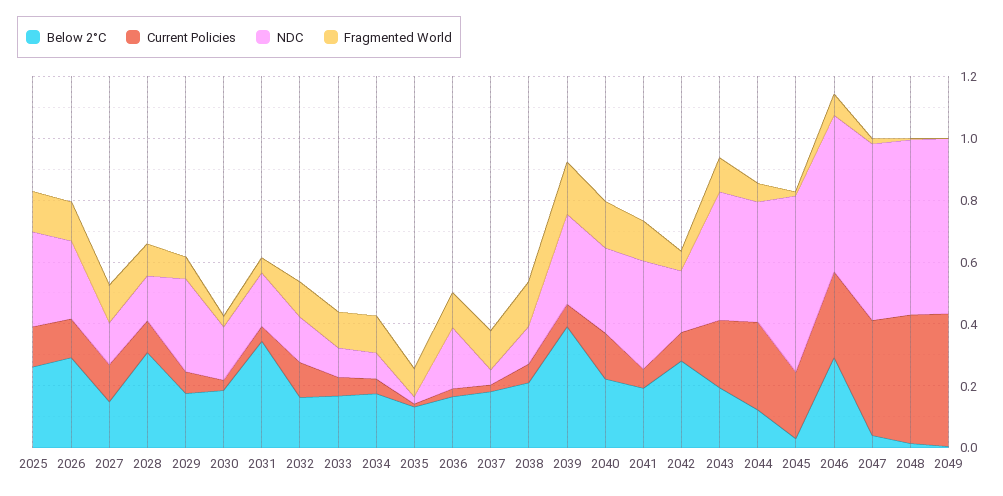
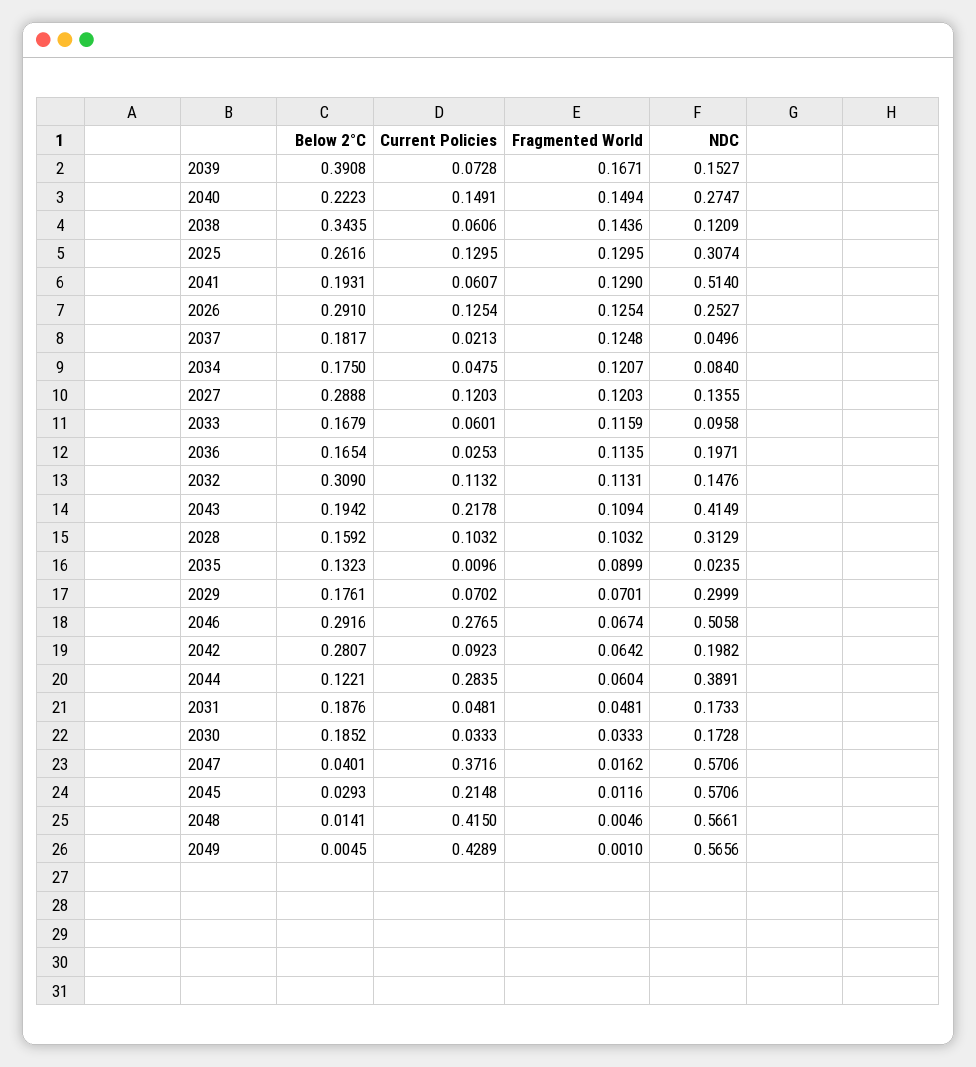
Below 2°C, 2027: 0.15 -> 0.2888
Below 2°C, 2028: 0.3 -> 0.1592
NDC, 2028: 0.15 -> 0.3129
Below 2°C, 2031: 0.35 -> 0.1876
Below 2°C, 2032: 0.15 -> 0.309
Below 2°C, 2038: 0.2 -> 0.3435
NDC, 2039: 0.3 -> 0.1527
NDC, 2041: 0.35 -> 0.514

